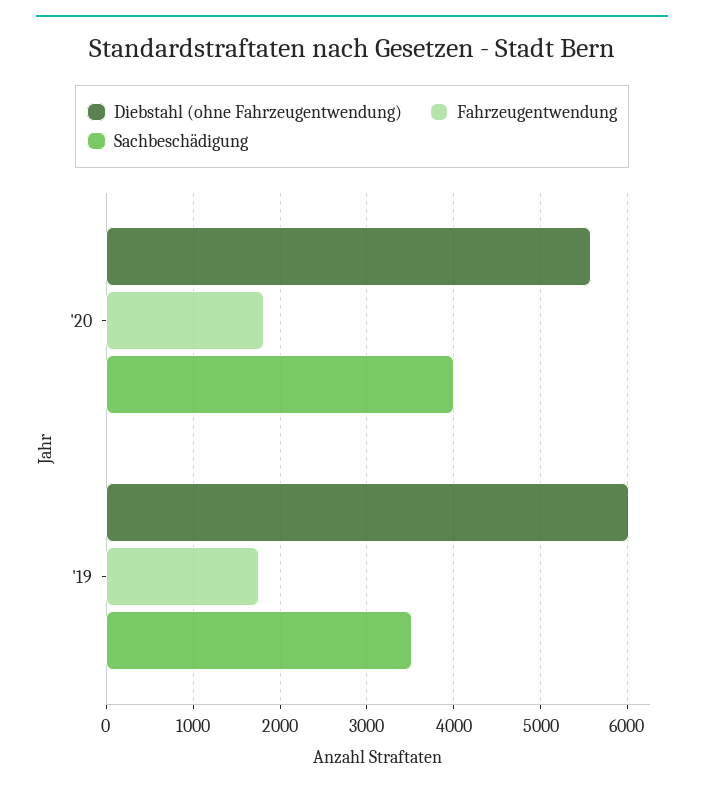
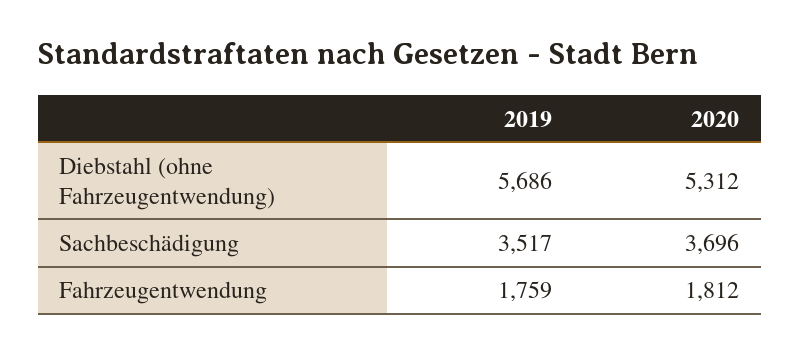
Diebstahl (ohne Fahrzeugentwendung), '20: 5600 -> 5312
Sachbeschädigung, '20: 4000 -> 3696
Diebstahl (ohne Fahrzeugentwendung), '19: 6000 -> 5686

